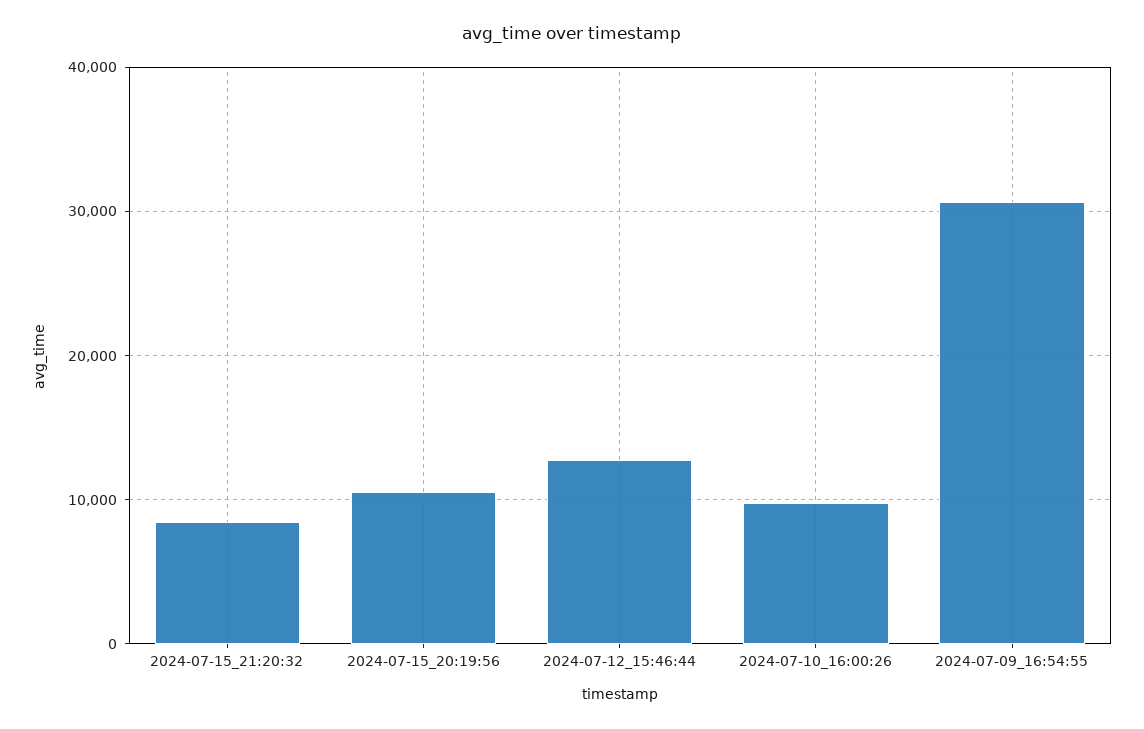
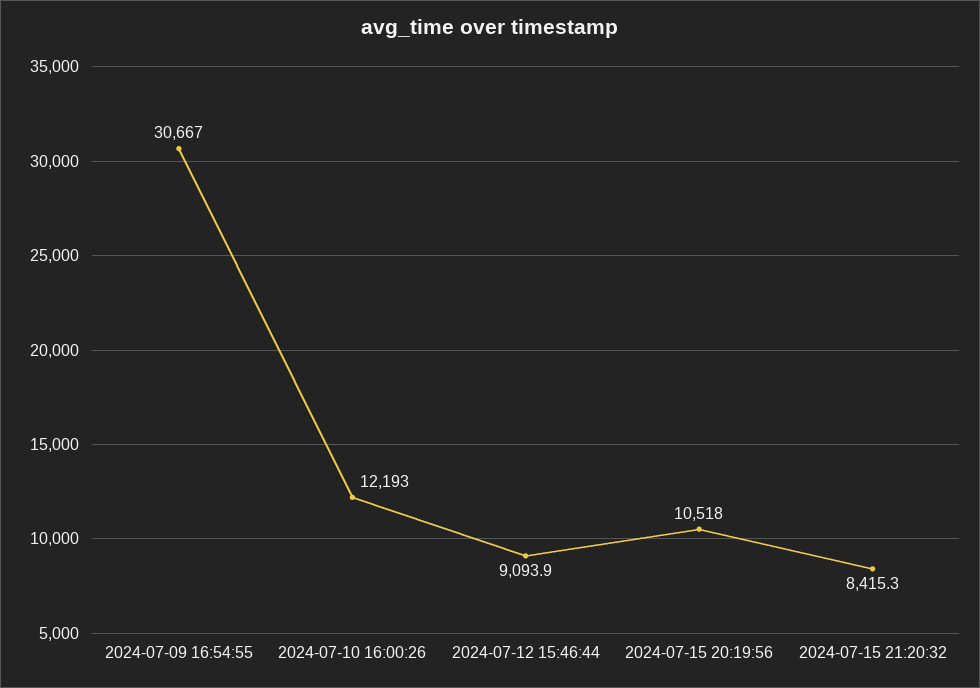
2024-07-12_15:46:44: 13000 -> 9093.9
2024-07-10_16:00:26: 10000 -> 12193

